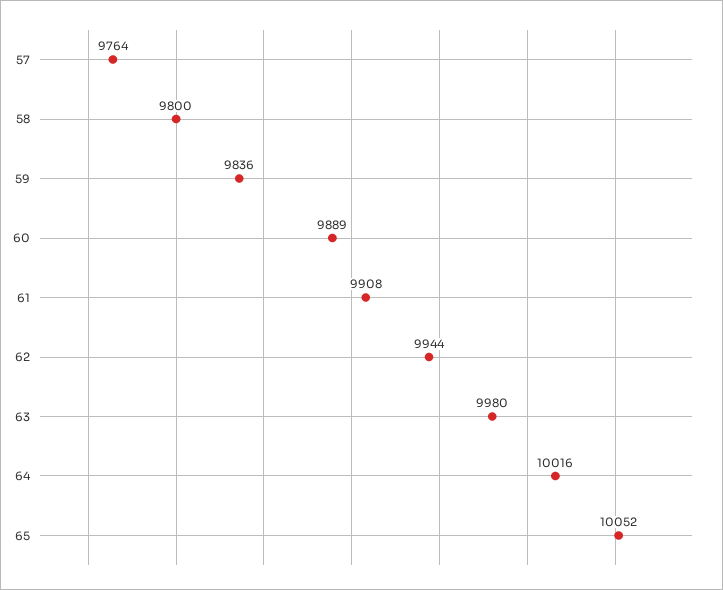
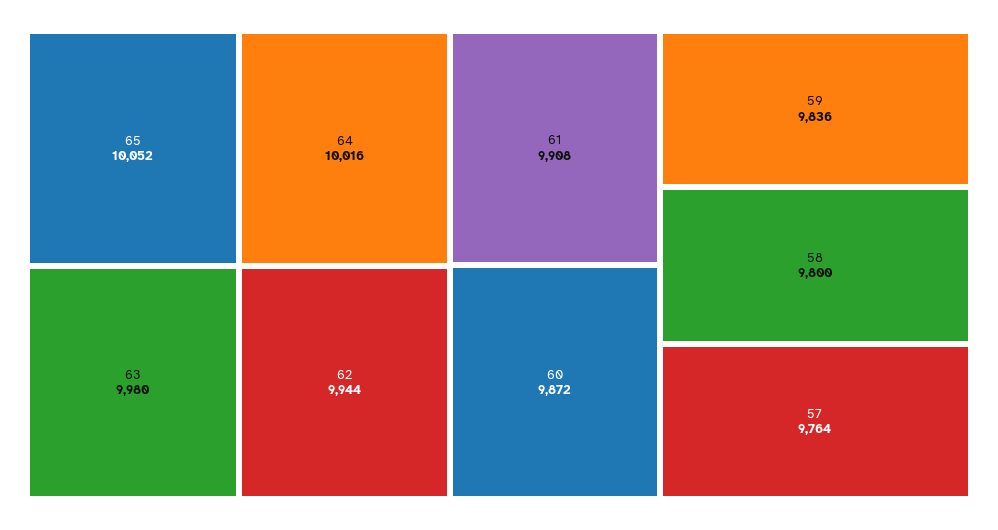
60: 9889 -> 9872

